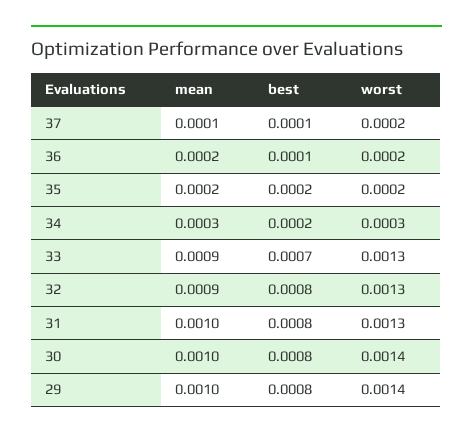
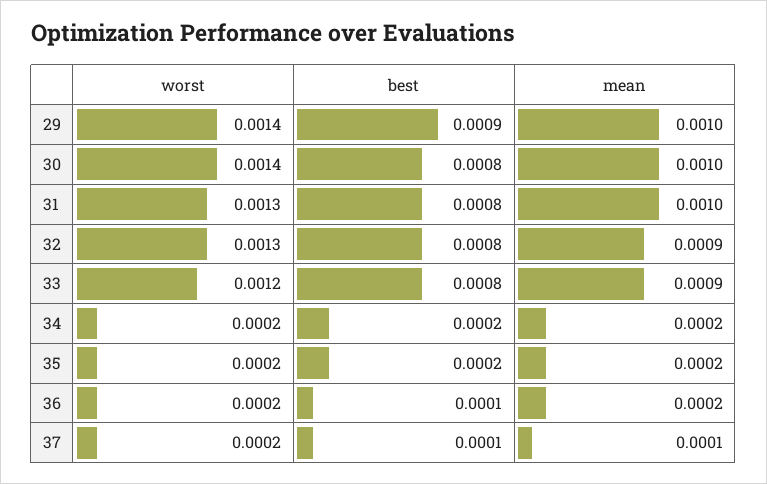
mean, 34: 0.0003 -> 0.0002
worst, 34: 0.0003 -> 0.0002
best, 33: 0.0007 -> 0.0008
worst, 33: 0.0013 -> 0.0012
best, 29: 0.0008 -> 0.0009

